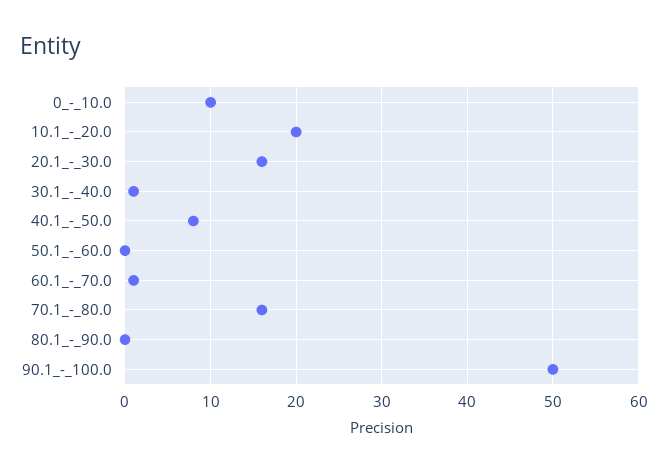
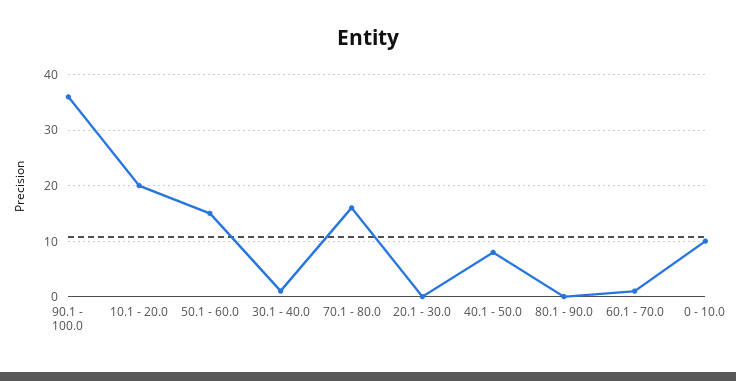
20.1_-_30.0: 16 -> 0
50.1_-_60.0: 0 -> 15
90.1_-_100.0: 50 -> 35

